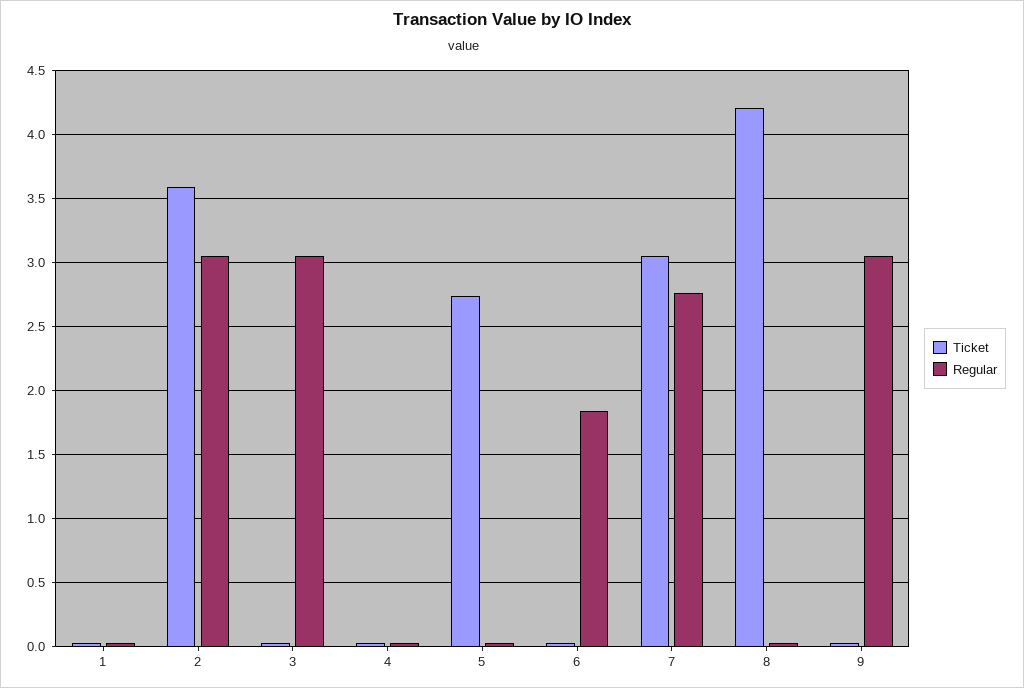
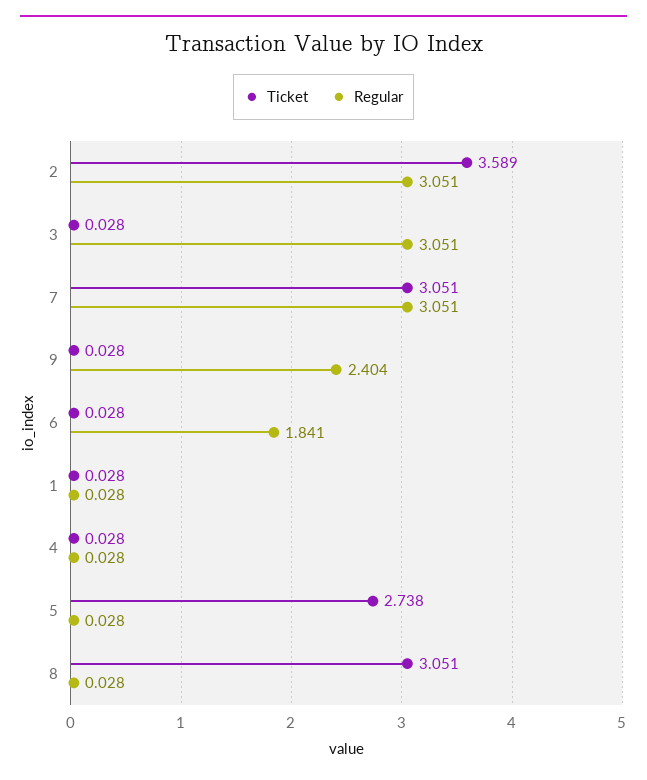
Regular, 7: 2.75 -> 3.051
Ticket, 8: 4.2 -> 3.051
Regular, 9: 3.05 -> 2.404

